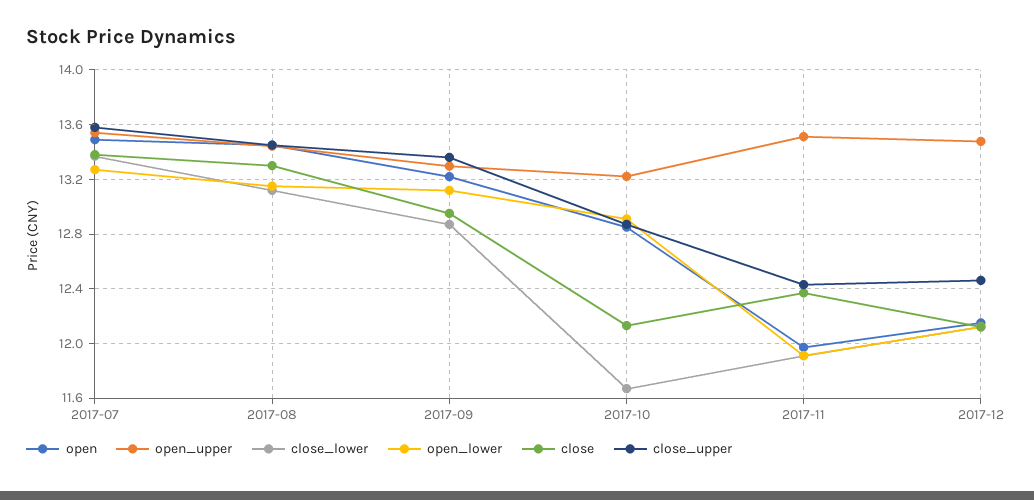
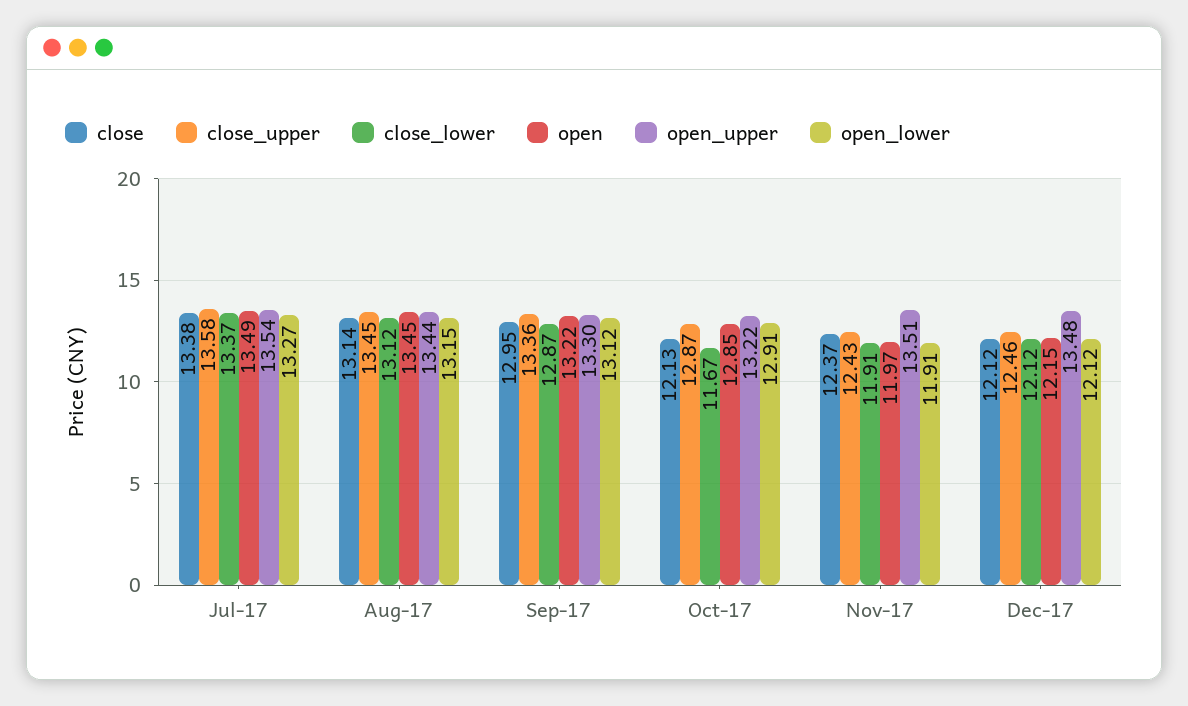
close, 2017-08: 13.3 -> 13.14

